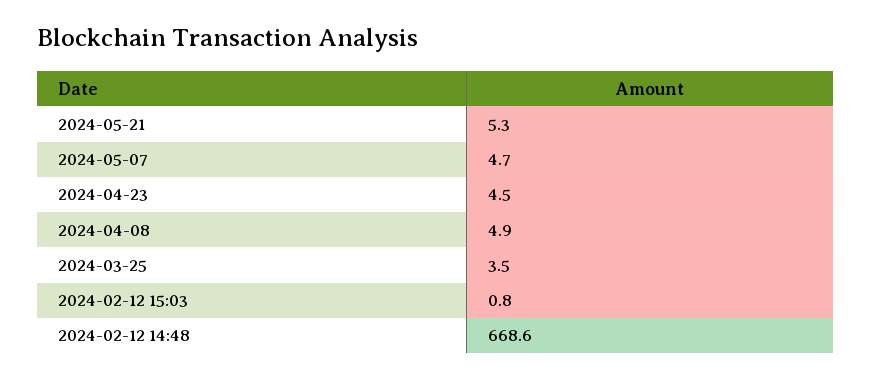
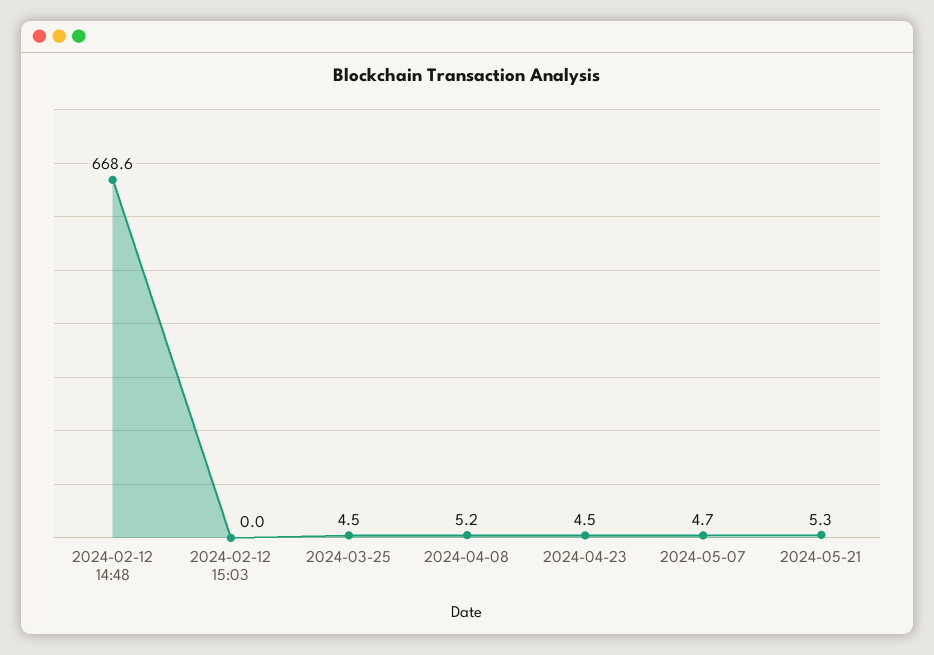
2024-04-08: 4.9 -> 5.2
2024-03-25: 3.5 -> 4.5
2024-02-12 15:03: 0.8 -> 0

